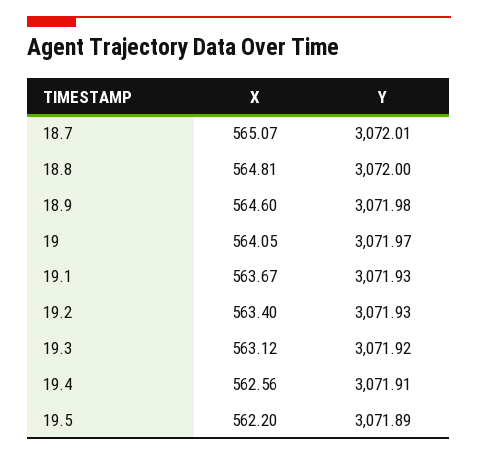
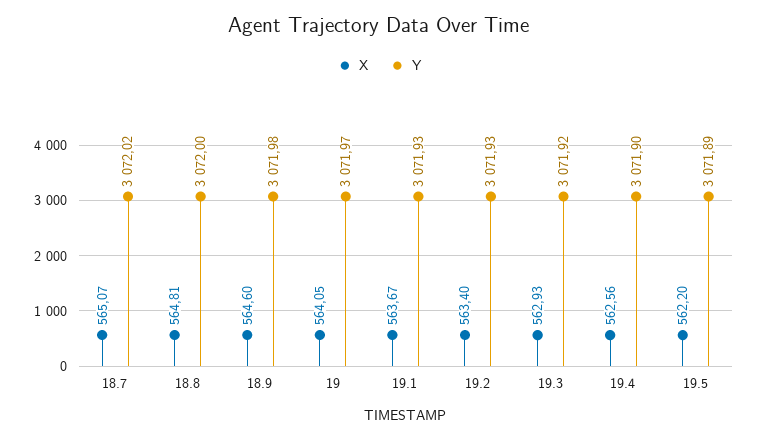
Y, 18.7: 3072.01 -> 3072.02
X, 19.3: 563.12 -> 562.93
Y, 19.4: 3071.91 -> 3071.9

